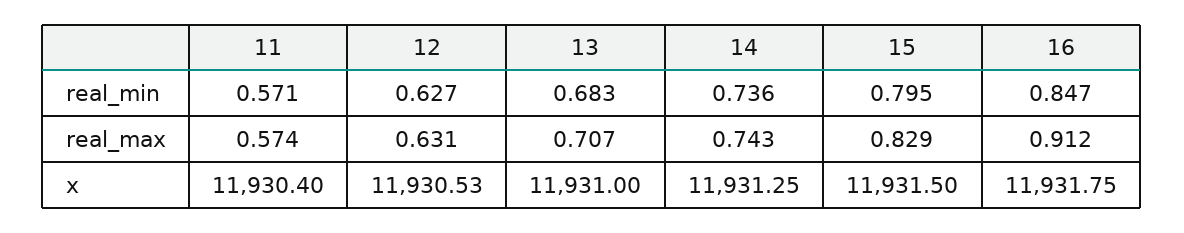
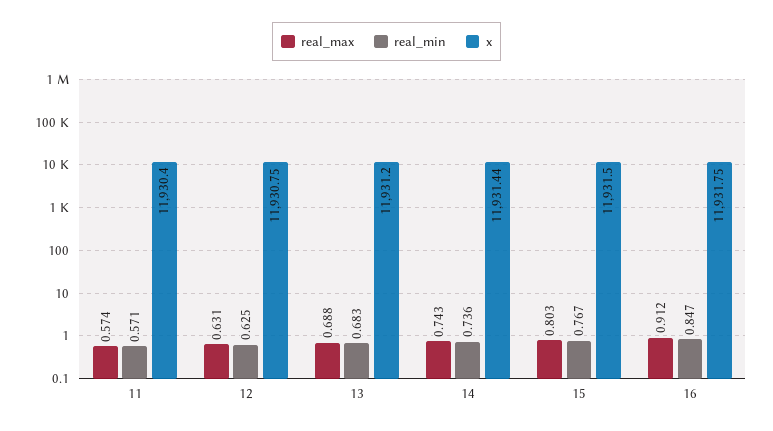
real_min, 12: 0.627 -> 0.625
real_min, 15: 0.795 -> 0.767
real_max, 13: 0.707 -> 0.688
real_max, 15: 0.829 -> 0.803
x, 12: 11930.53 -> 11930.75
x, 13: 11931 -> 11931.2
x, 14: 11931.25 -> 11931.44

